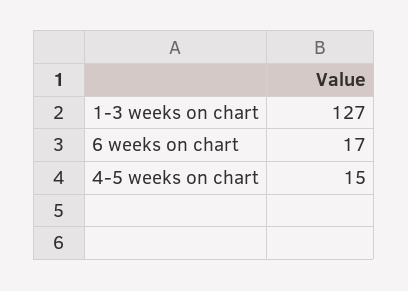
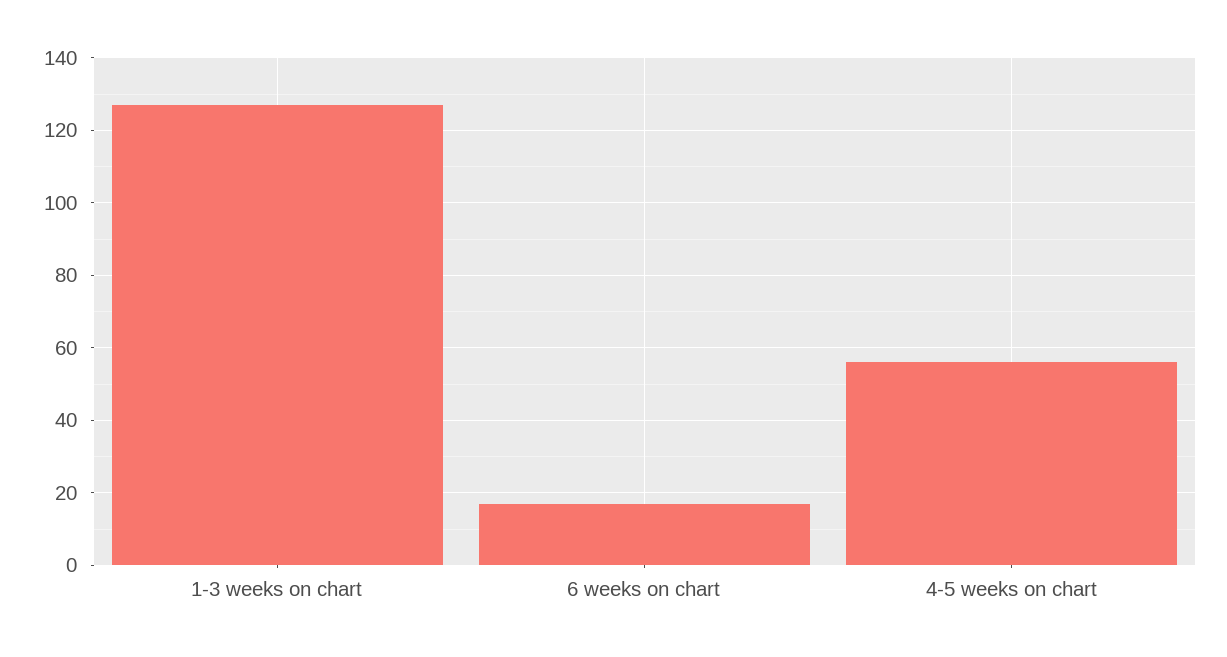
4-5 weeks on chart: 15 -> 55

